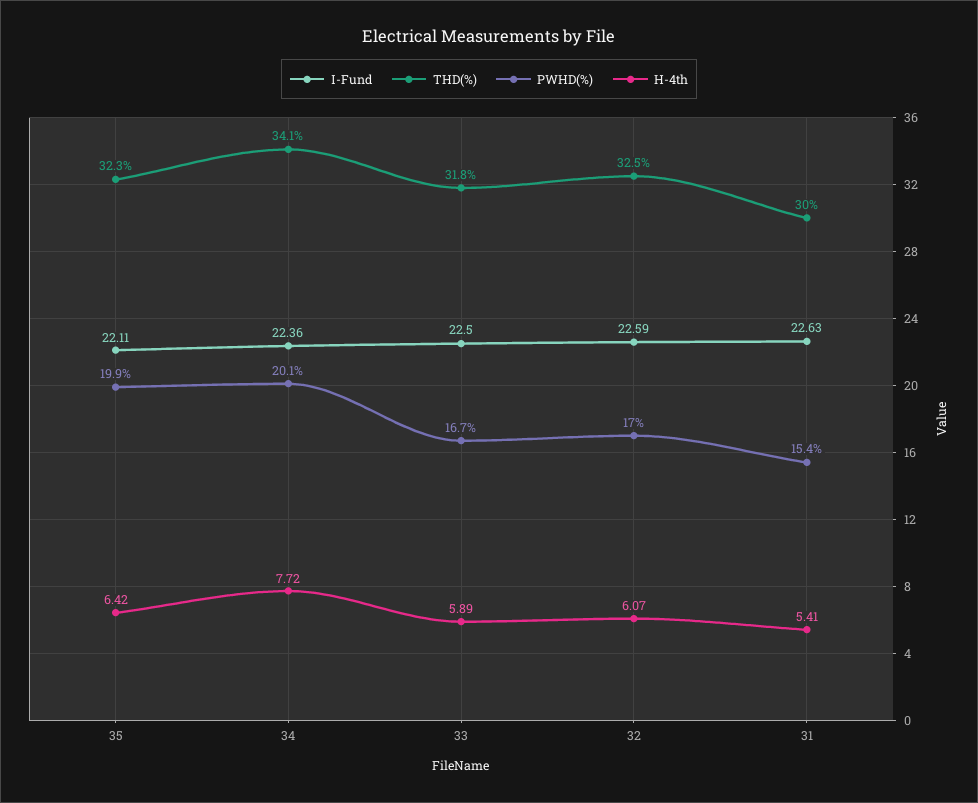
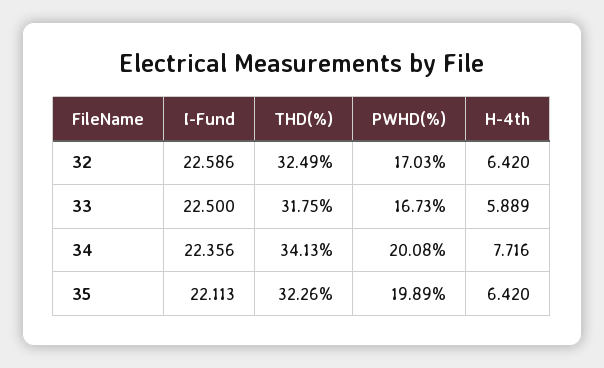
H-4th, 32: 6.07 -> 6.42
I-Fund, 31: 22.63 -> none
THD(%), 31: 30 -> none
PWHD(%), 31: 15.4 -> none
H-4th, 31: 5.41 -> none

